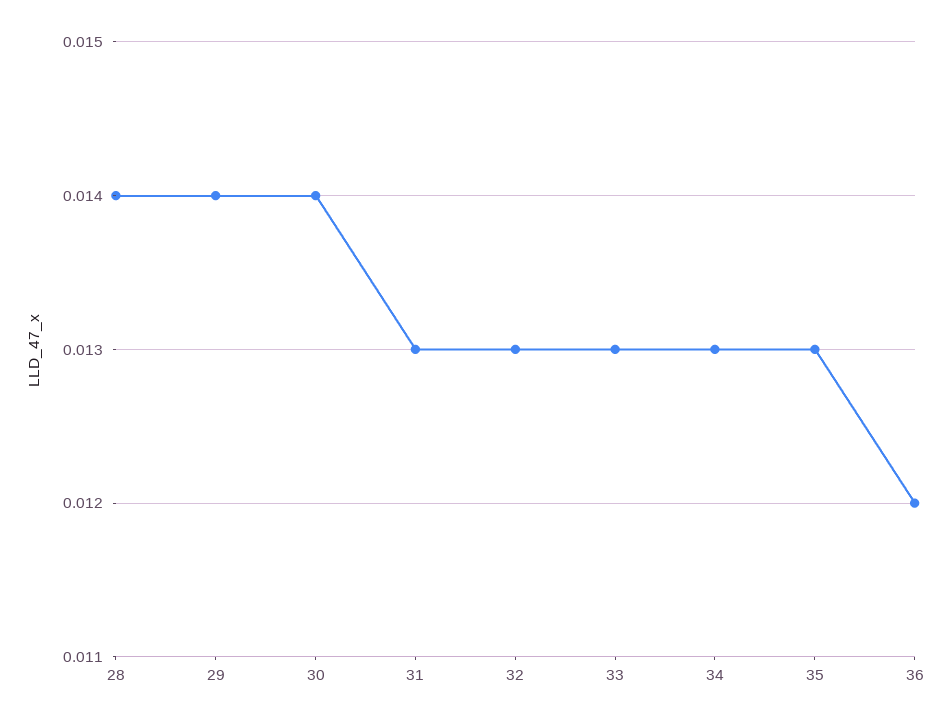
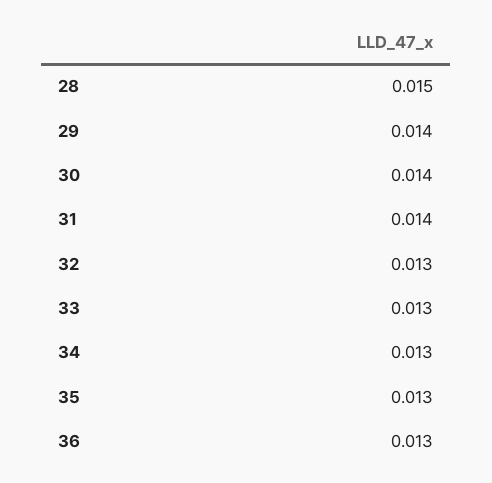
28: 0.014 -> 0.015
31: 0.013 -> 0.014
36: 0.012 -> 0.013

